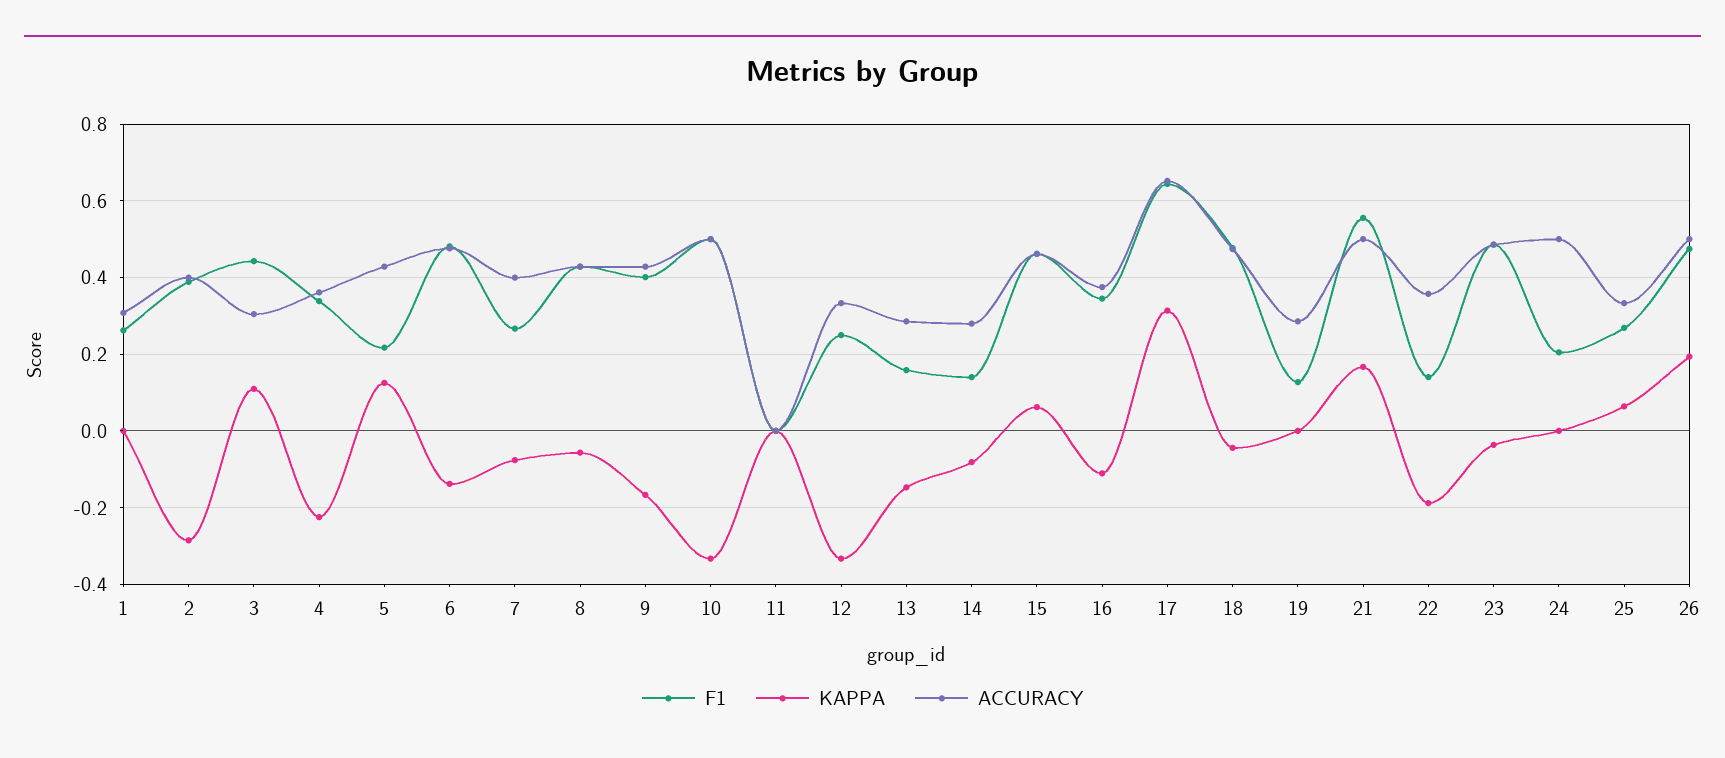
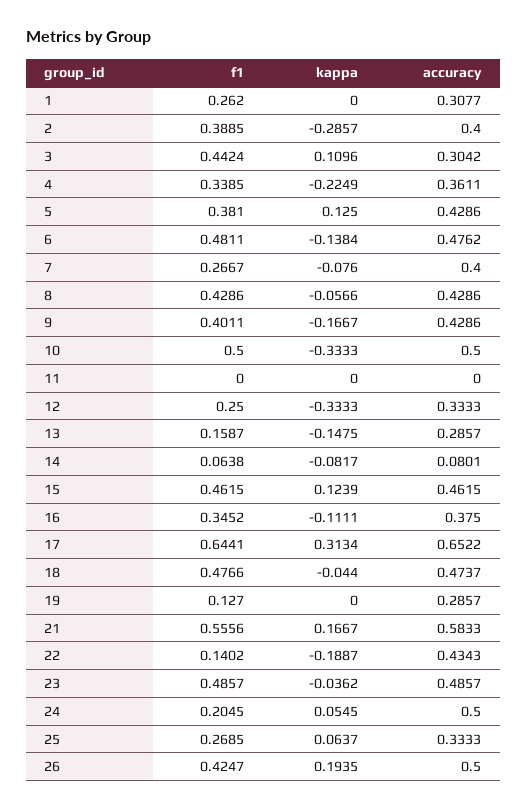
F1, 5: 0.22 -> 0.381
F1, 14: 0.14 -> 0.0638
ACCURACY, 14: 0.28 -> 0.0801
KAPPA, 15: 0.06 -> 0.1239
ACCURACY, 21: 0.5 -> 0.5833
ACCURACY, 22: 0.36 -> 0.4343
KAPPA, 24: 0 -> 0.0545
F1, 26: 0.48 -> 0.4247

